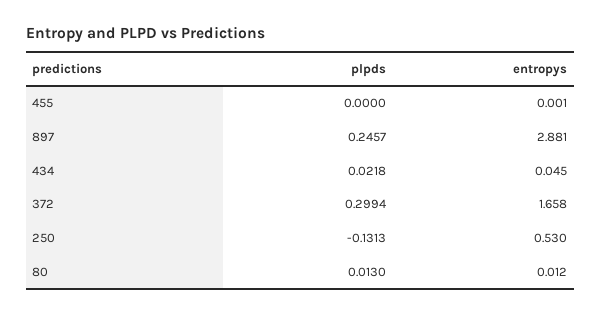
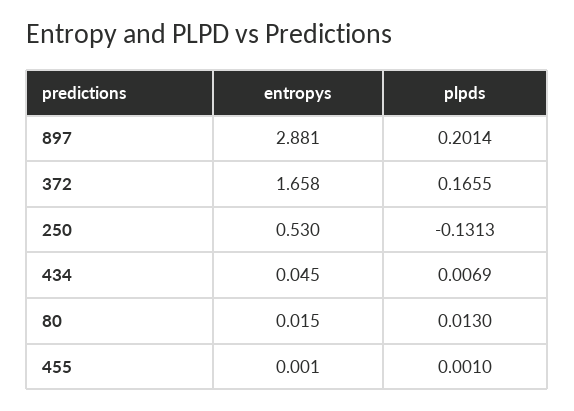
plpds, 455: 0 -> 0.001
plpds, 897: 0.2457 -> 0.2014
plpds, 434: 0.0218 -> 0.0069
plpds, 372: 0.2994 -> 0.1655
entropys, 80: 0.012 -> 0.015

